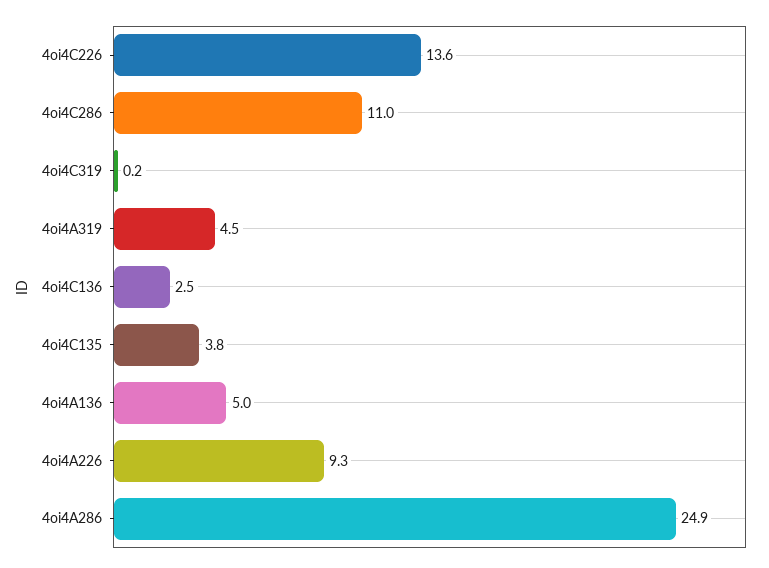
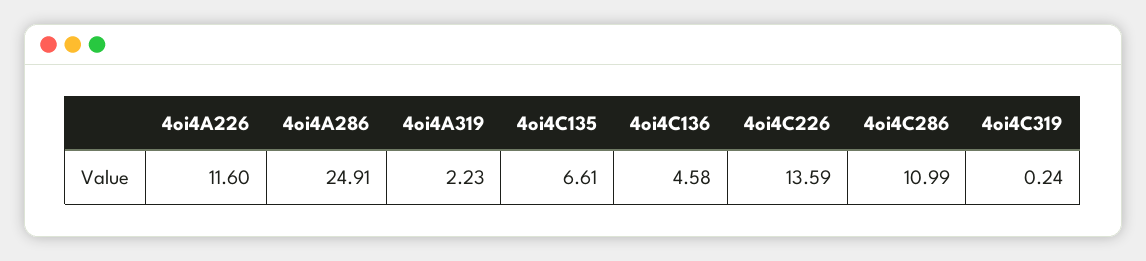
4oi4A319: 4.5 -> 2.23
4oi4C136: 2.5 -> 4.58
4oi4C135: 3.8 -> 6.61
4oi4A136: 5 -> none
4oi4A226: 9.3 -> 11.6

